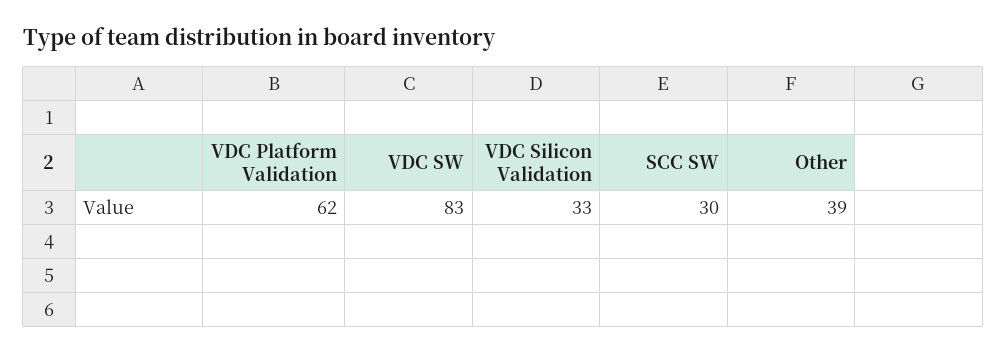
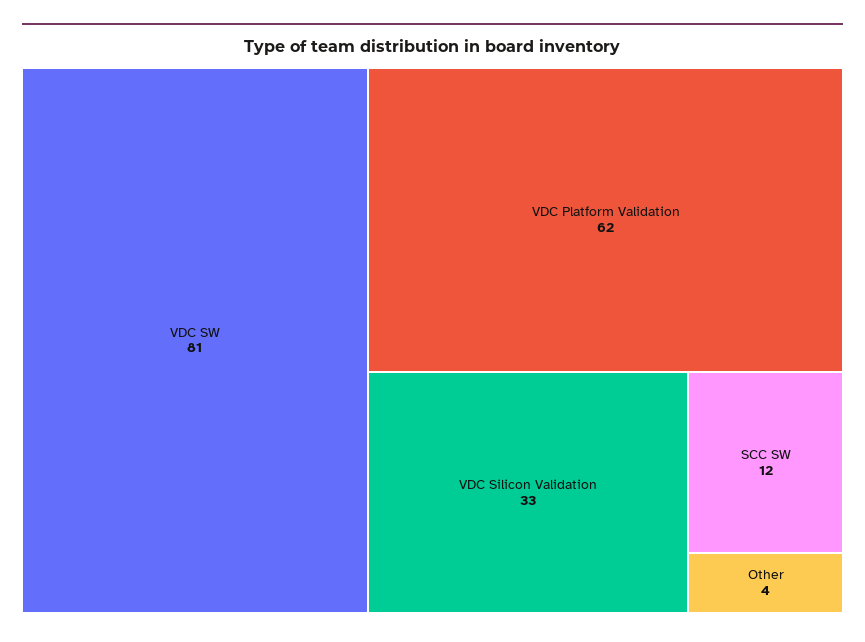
VDC SW: 83 -> 81
SCC SW: 30 -> 12
Other: 39 -> 4

